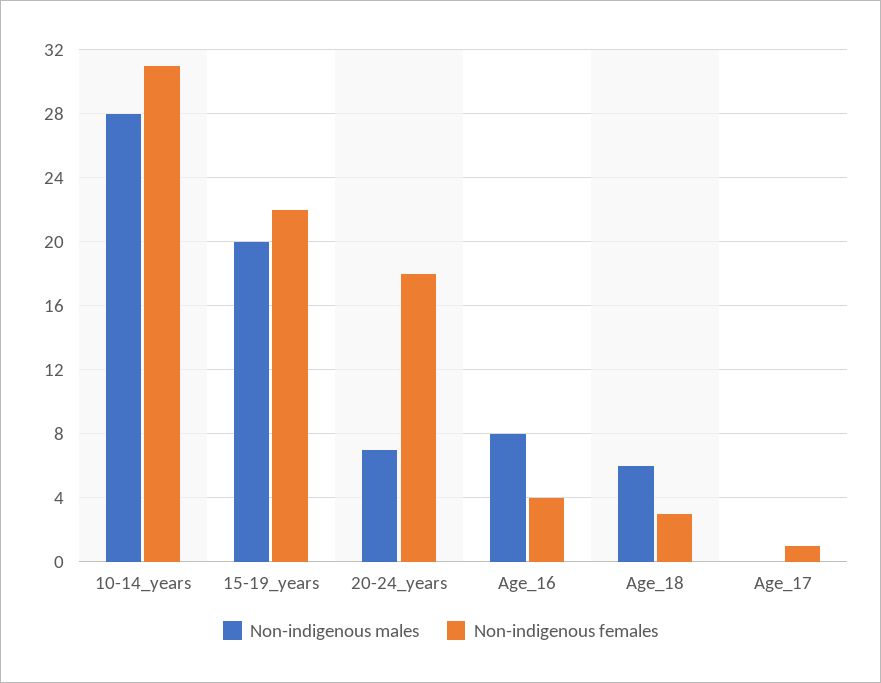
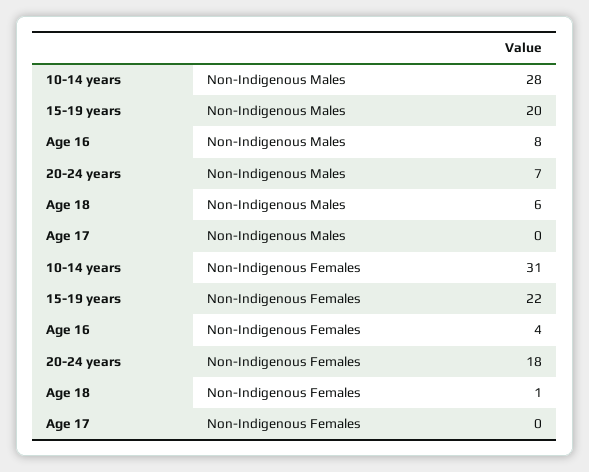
Non-indigenous females, Age_18: 3 -> 1
Non-indigenous females, Age_17: 1 -> 0

